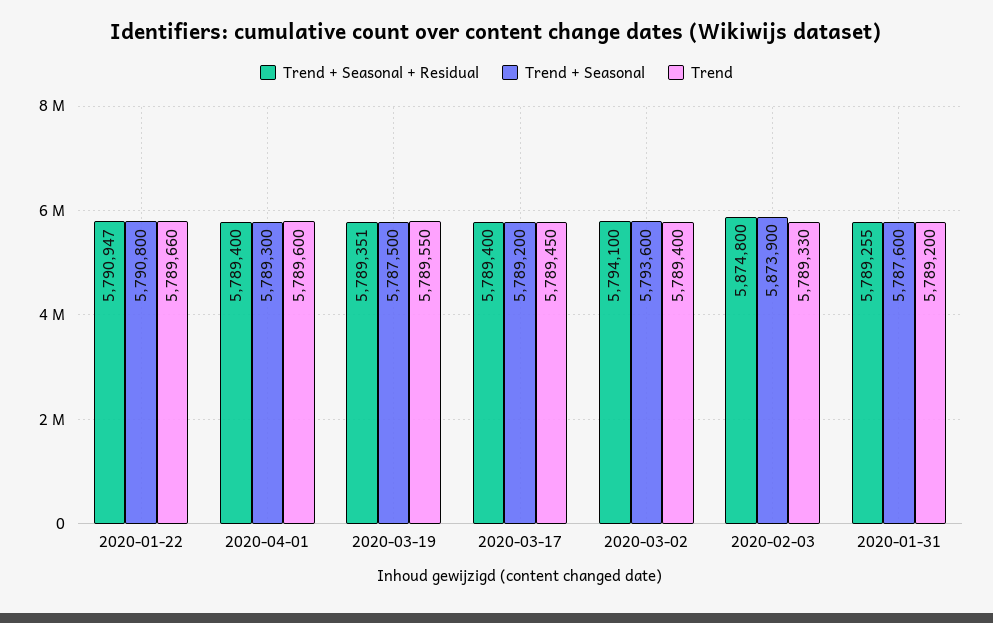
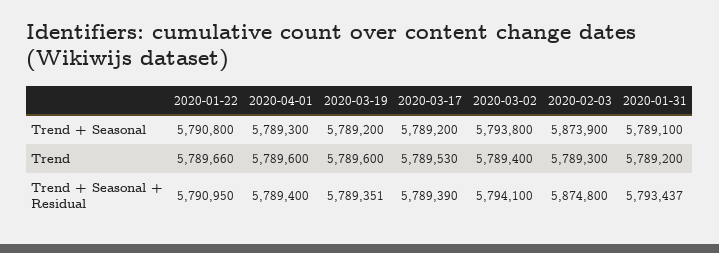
Trend + Seasonal + Residual, 2020-01-22: 5790947 -> 5790950
Trend + Seasonal, 2020-03-19: 5787500 -> 5789200
Trend, 2020-03-19: 5789550 -> 5789600
Trend + Seasonal + Residual, 2020-03-17: 5789400 -> 5789390
Trend, 2020-03-17: 5789450 -> 5789530
Trend + Seasonal, 2020-03-02: 5793600 -> 5793800
Trend, 2020-02-03: 5789330 -> 5789300
Trend + Seasonal + Residual, 2020-01-31: 5789255 -> 5793437
Trend + Seasonal, 2020-01-31: 5787600 -> 5789100

